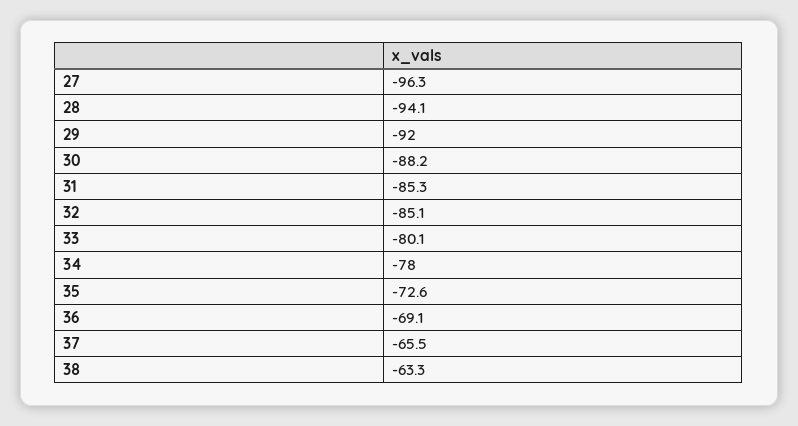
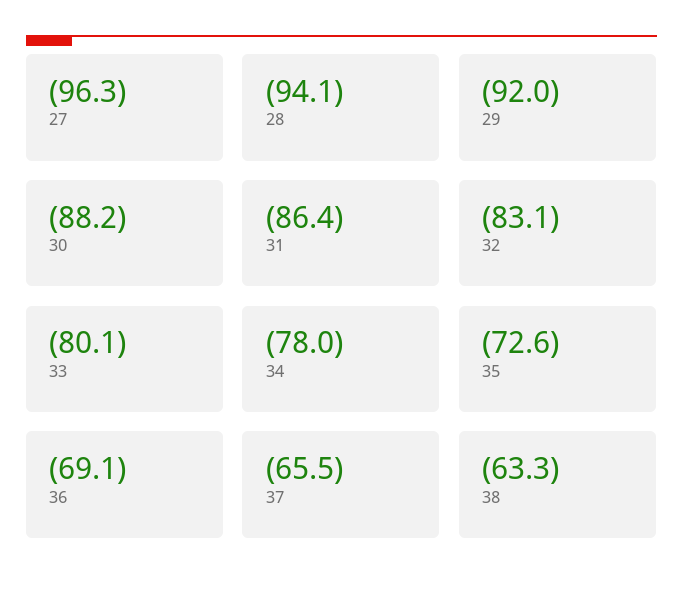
31: -85.3 -> -86.4
32: -85.1 -> -83.1

